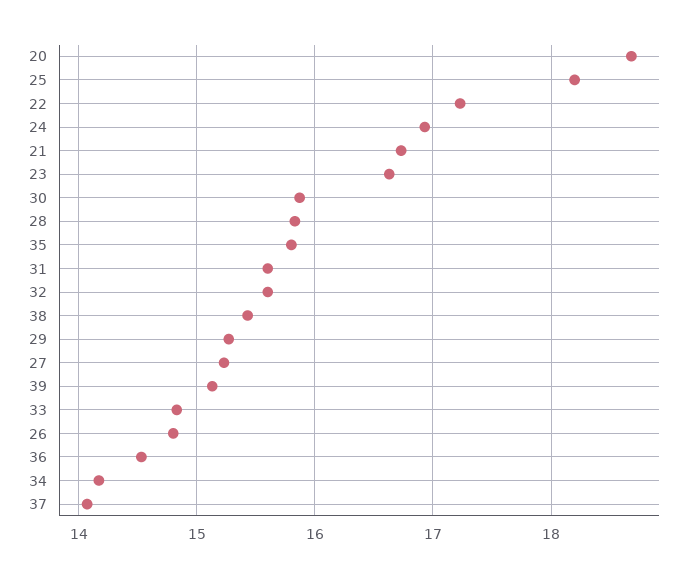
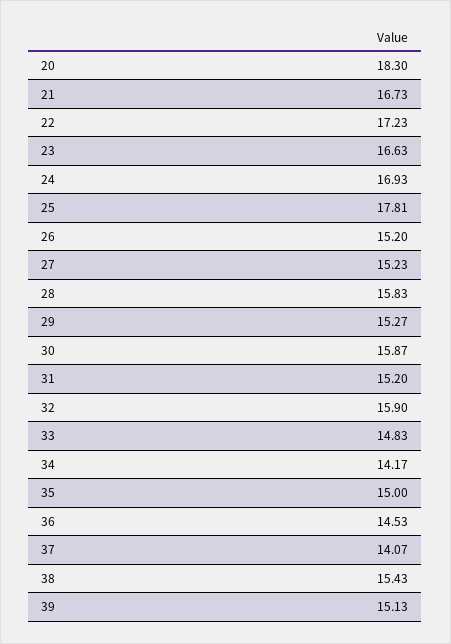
20: 18.7 -> 18.3
25: 18.2 -> 17.81
35: 15.8 -> 15
31: 15.6 -> 15.2
32: 15.6 -> 15.9
26: 14.8 -> 15.2

